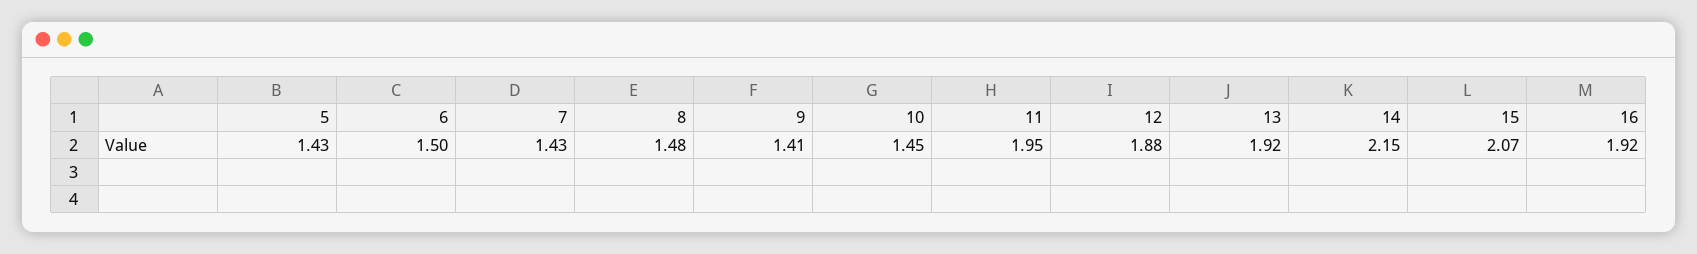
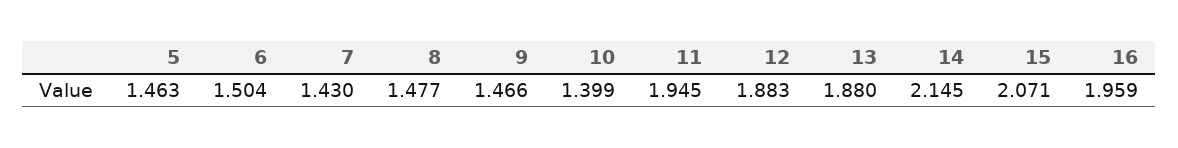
5: 1.43 -> 1.463
9: 1.41 -> 1.466
10: 1.45 -> 1.399
13: 1.92 -> 1.88
16: 1.92 -> 1.959

